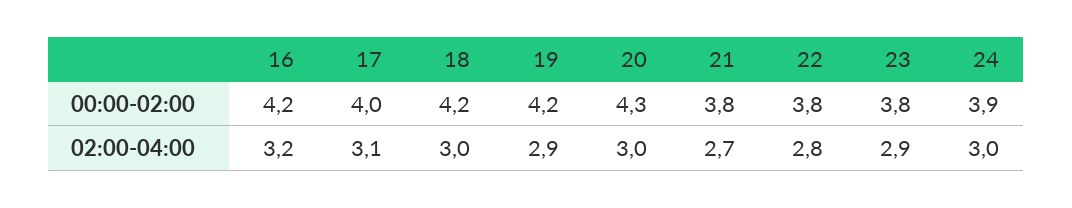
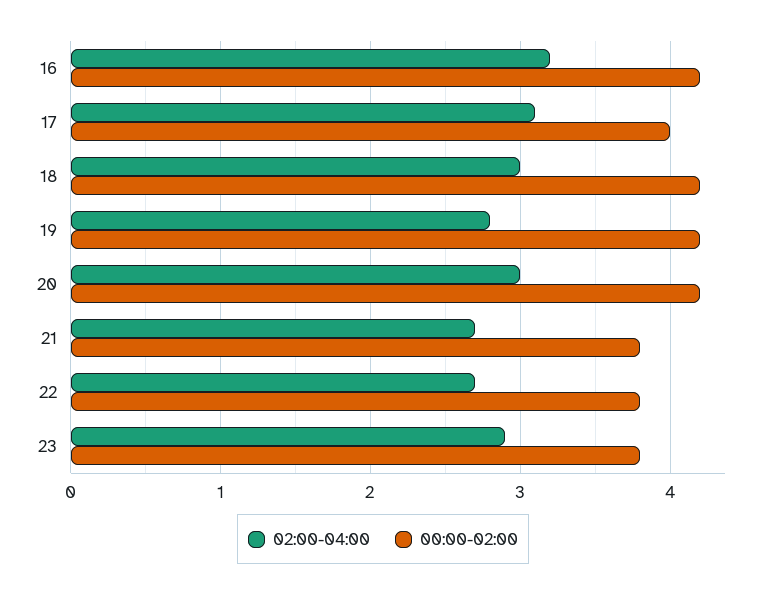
00:00-02:00, 20: 4.3 -> 4.2
00:00-02:00, 24: 3.9 -> none
02:00-04:00, 19: 2.9 -> 2.8
02:00-04:00, 22: 2.8 -> 2.7
02:00-04:00, 24: 3 -> none

